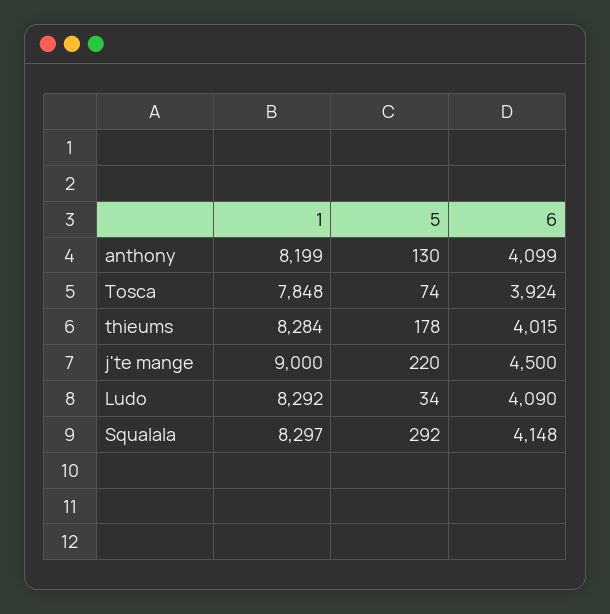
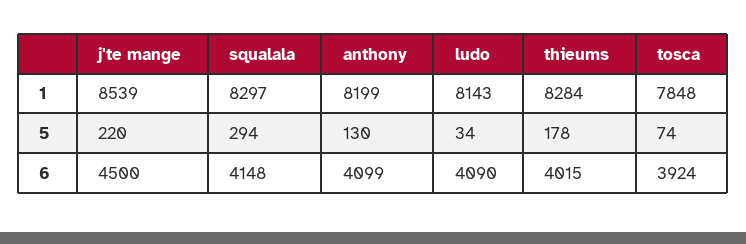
1, j'te mange: 9000 -> 8539
1, Ludo: 8292 -> 8143
5, Squalala: 292 -> 294

